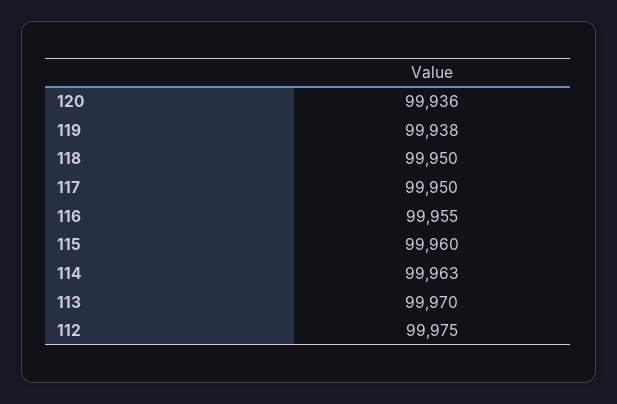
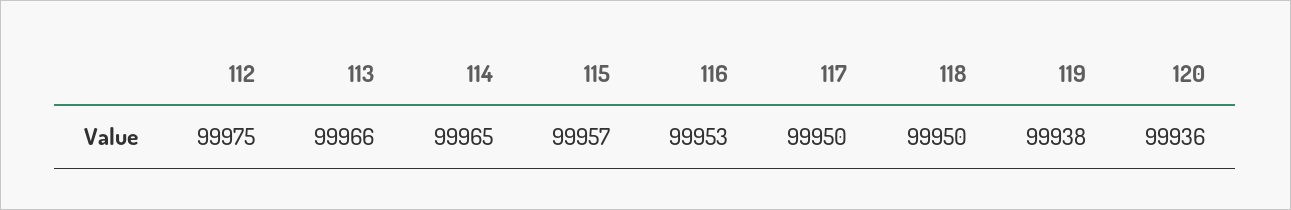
116: 99955 -> 99953
115: 99960 -> 99957
114: 99963 -> 99965
113: 99970 -> 99966

